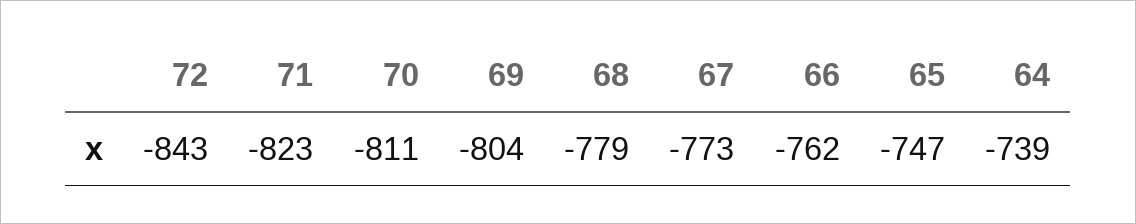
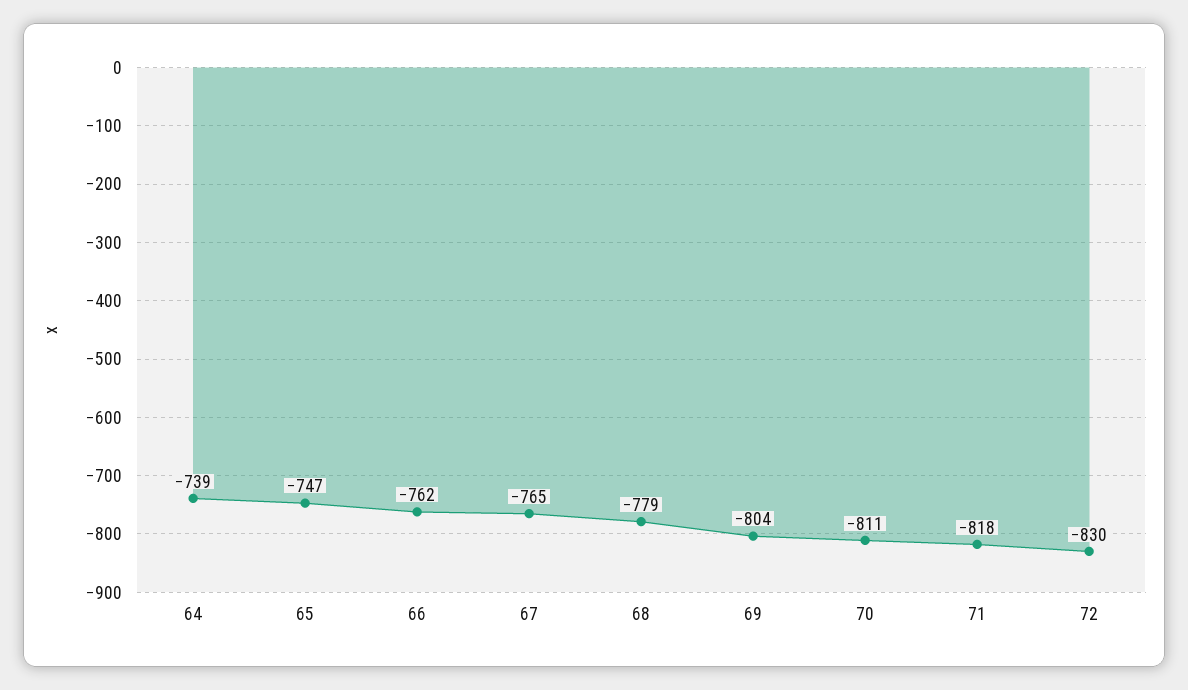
72: -843 -> -830
71: -823 -> -818
67: -773 -> -765

